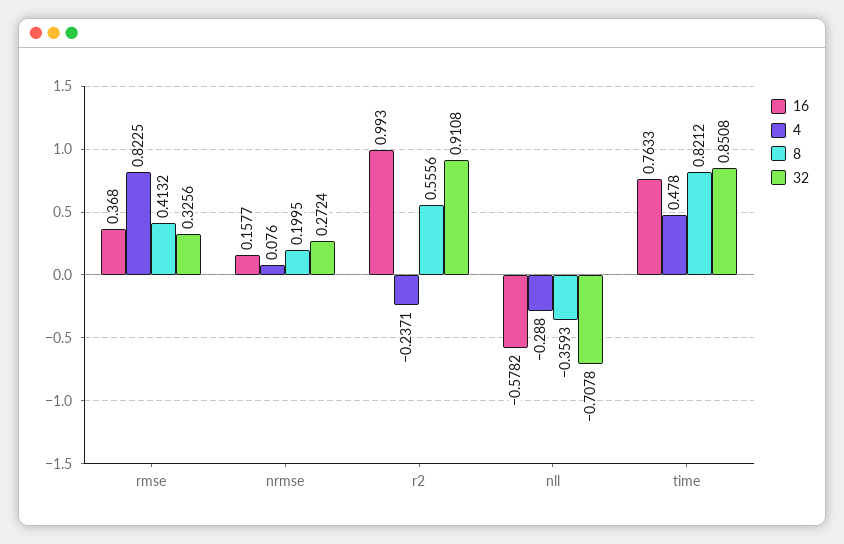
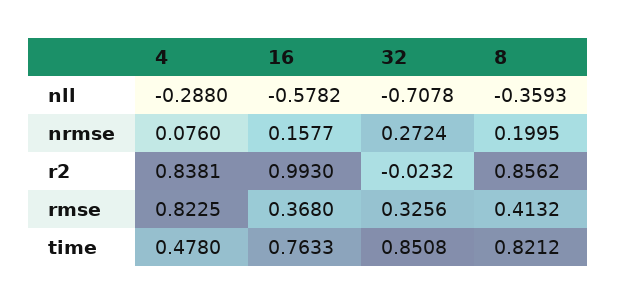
4, r2: -0.2371 -> 0.8381
8, r2: 0.5556 -> 0.8562
32, r2: 0.9108 -> -0.0232

